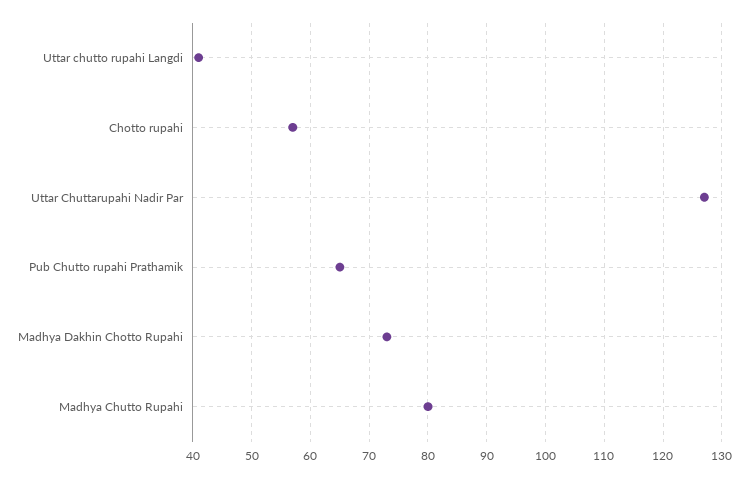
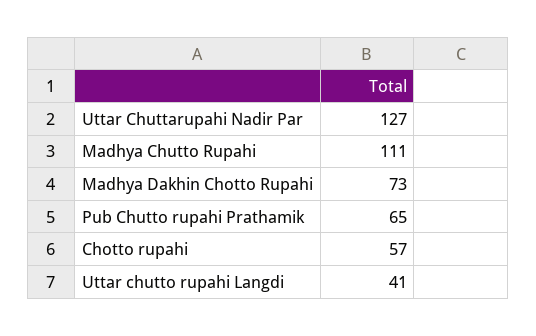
Madhya Chutto Rupahi: 80 -> 111

